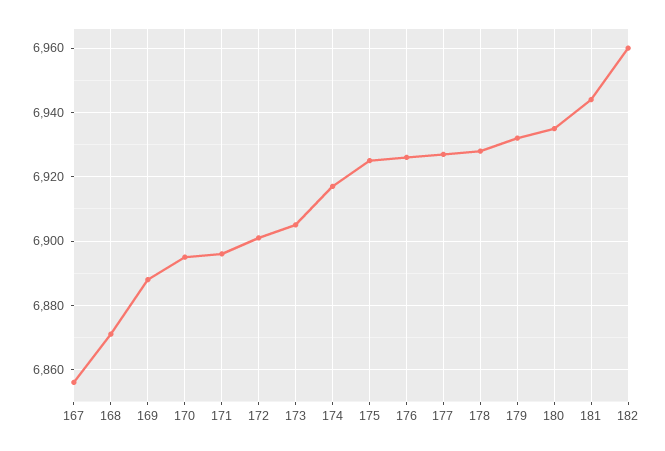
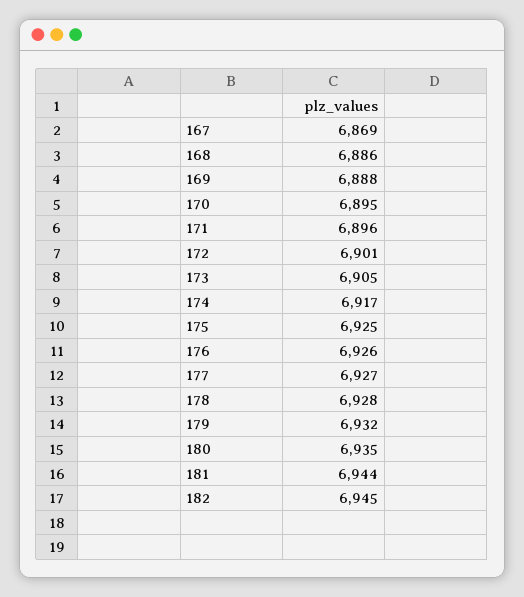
167: 6855 -> 6869
168: 6870 -> 6886
182: 6960 -> 6945

